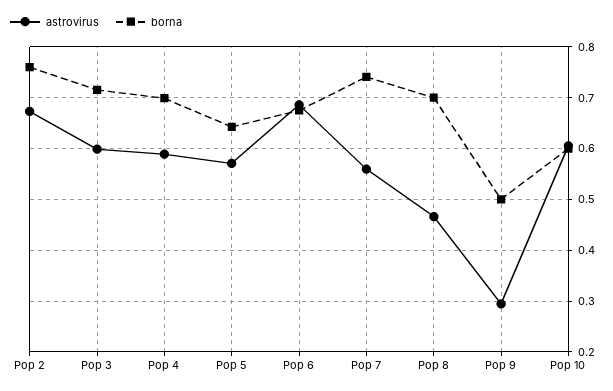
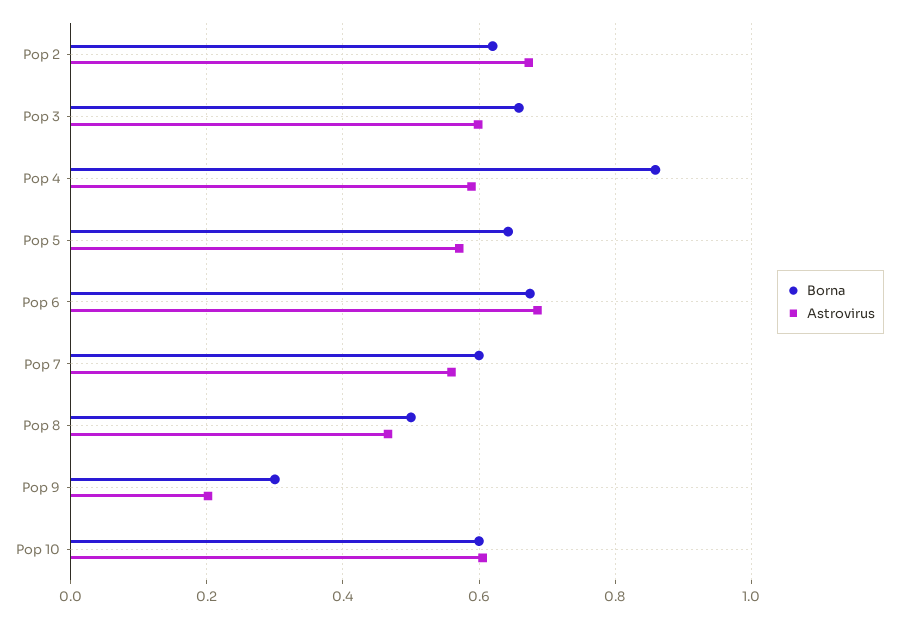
borna, Pop 2: 0.76 -> 0.62
borna, Pop 3: 0.72 -> 0.66
borna, Pop 4: 0.7 -> 0.86
borna, Pop 7: 0.74 -> 0.6
borna, Pop 8: 0.7 -> 0.5
astrovirus, Pop 9: 0.3 -> 0.2
borna, Pop 9: 0.5 -> 0.3

